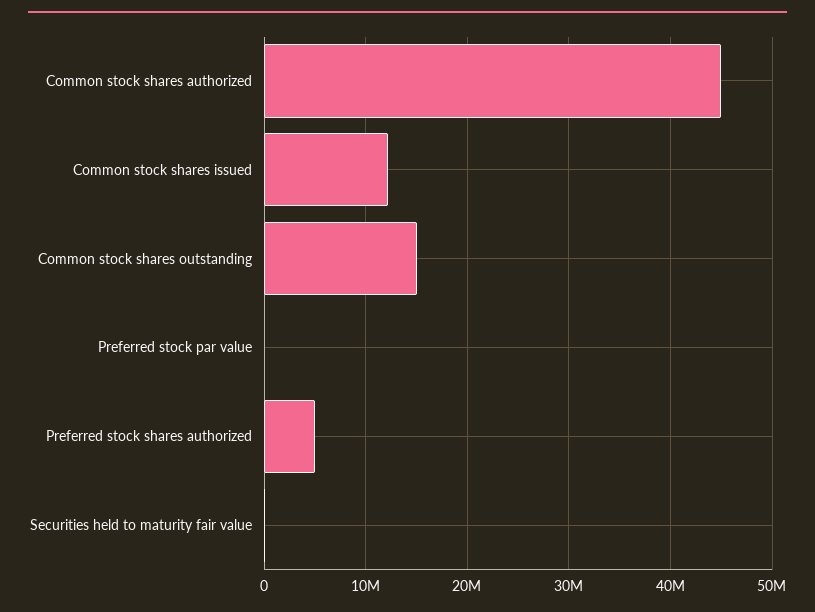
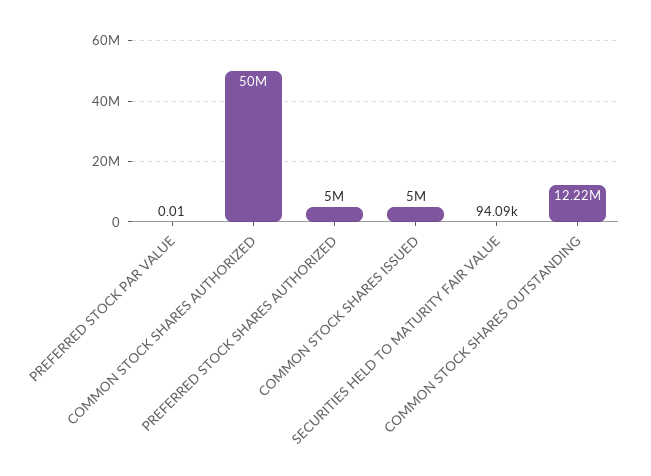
Common stock shares authorized: 45000000 -> 50000000
Common stock shares issued: 12000000 -> 5000000
Common stock shares outstanding: 15000000 -> 12220000

